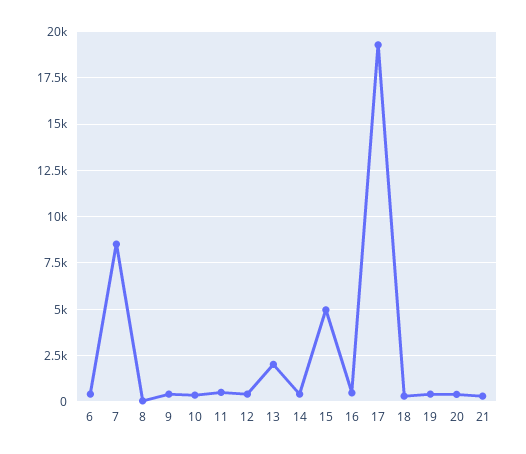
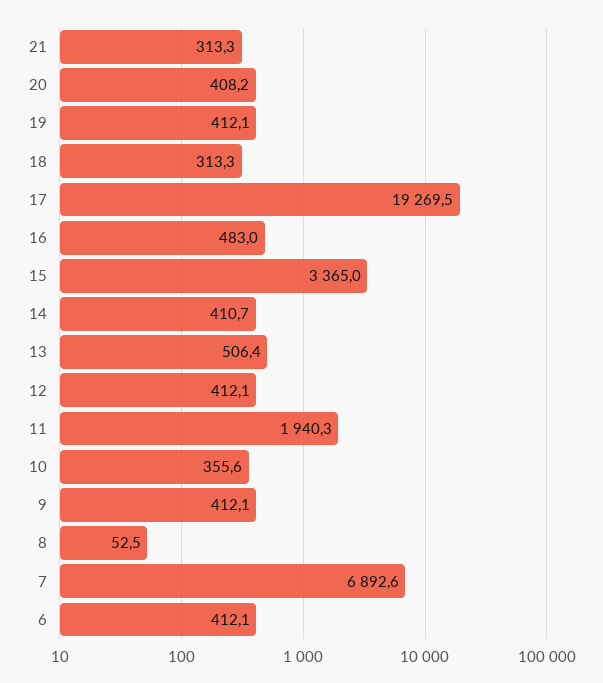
7: 8500 -> 6892.6
11: 500 -> 1940.3
13: 2000 -> 506.4
15: 5000 -> 3365

